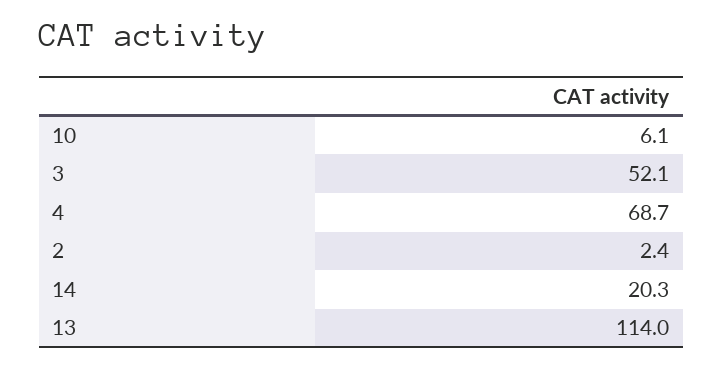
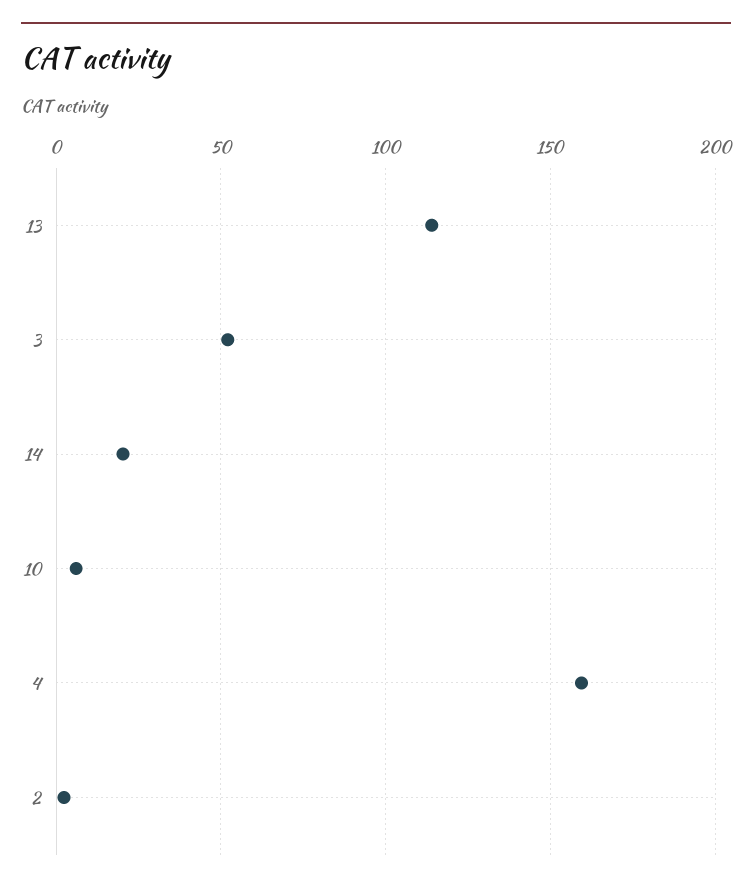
4: 68.7 -> 160

